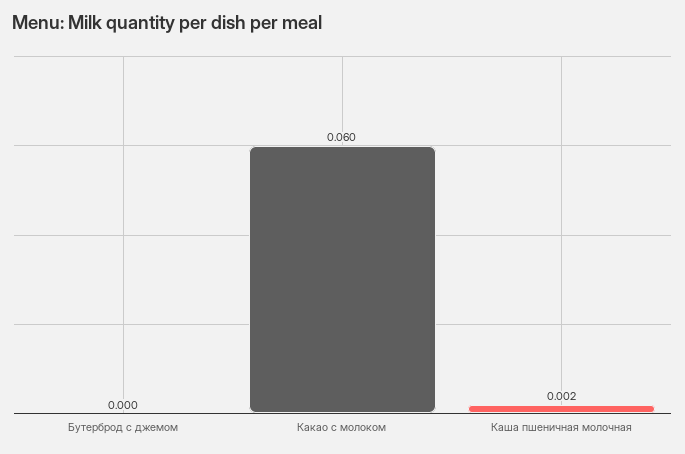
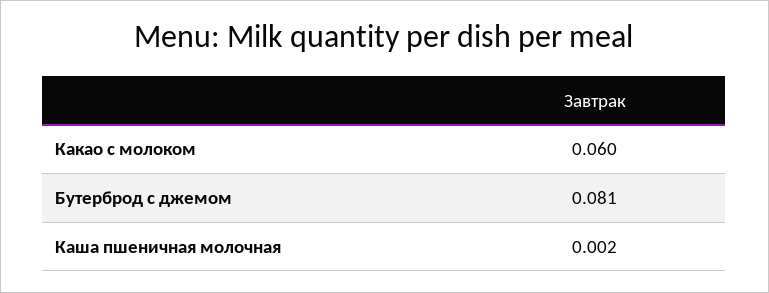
Бутерброд с джемом: 0 -> 0.081

